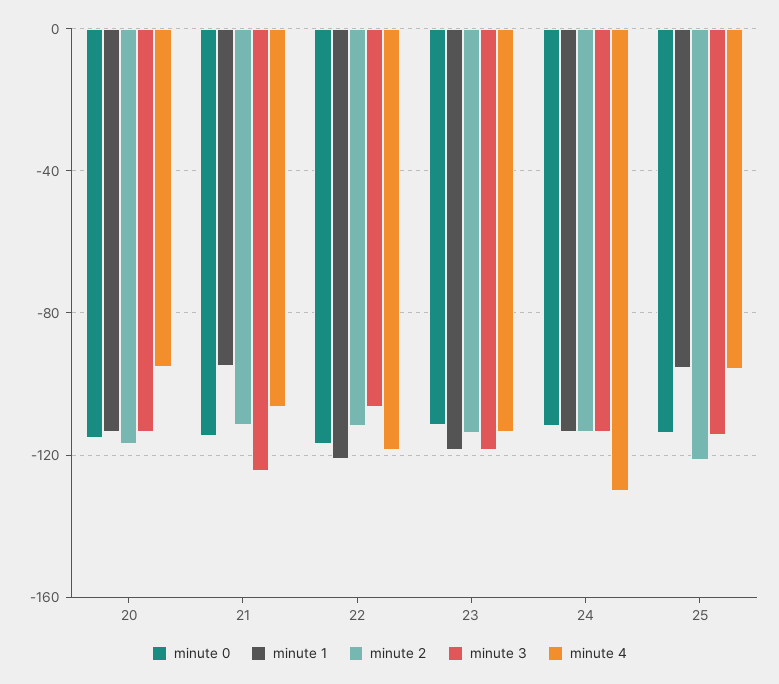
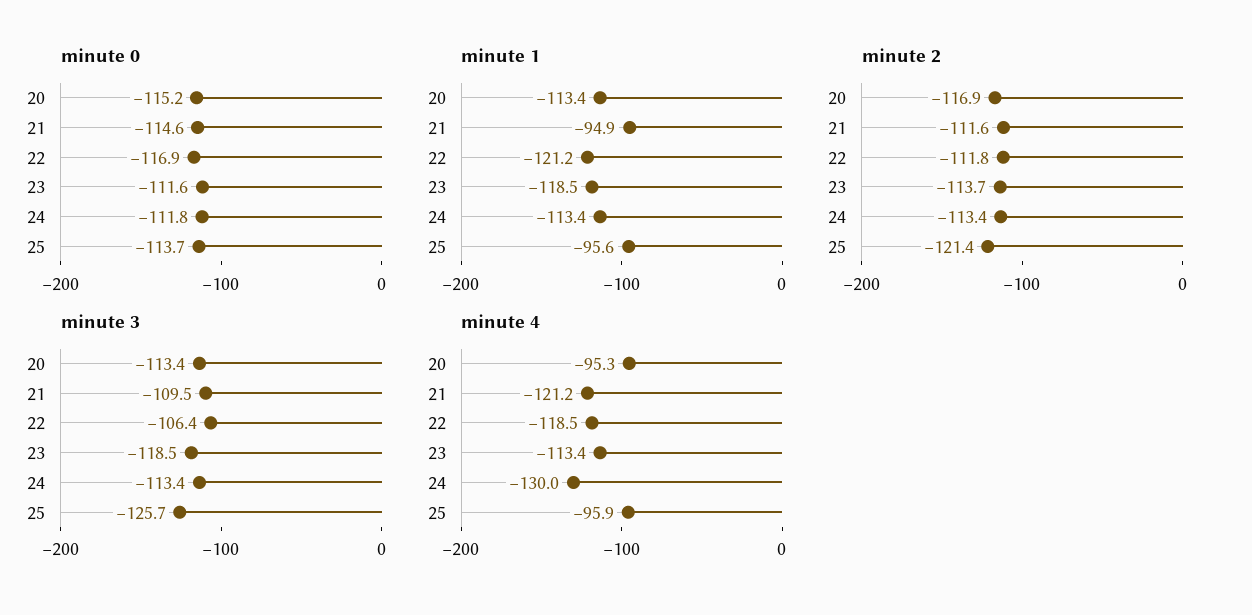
minute 3, 21: -125 -> -109.5
minute 4, 21: -105 -> -121.2
minute 3, 25: -115 -> -125.7

